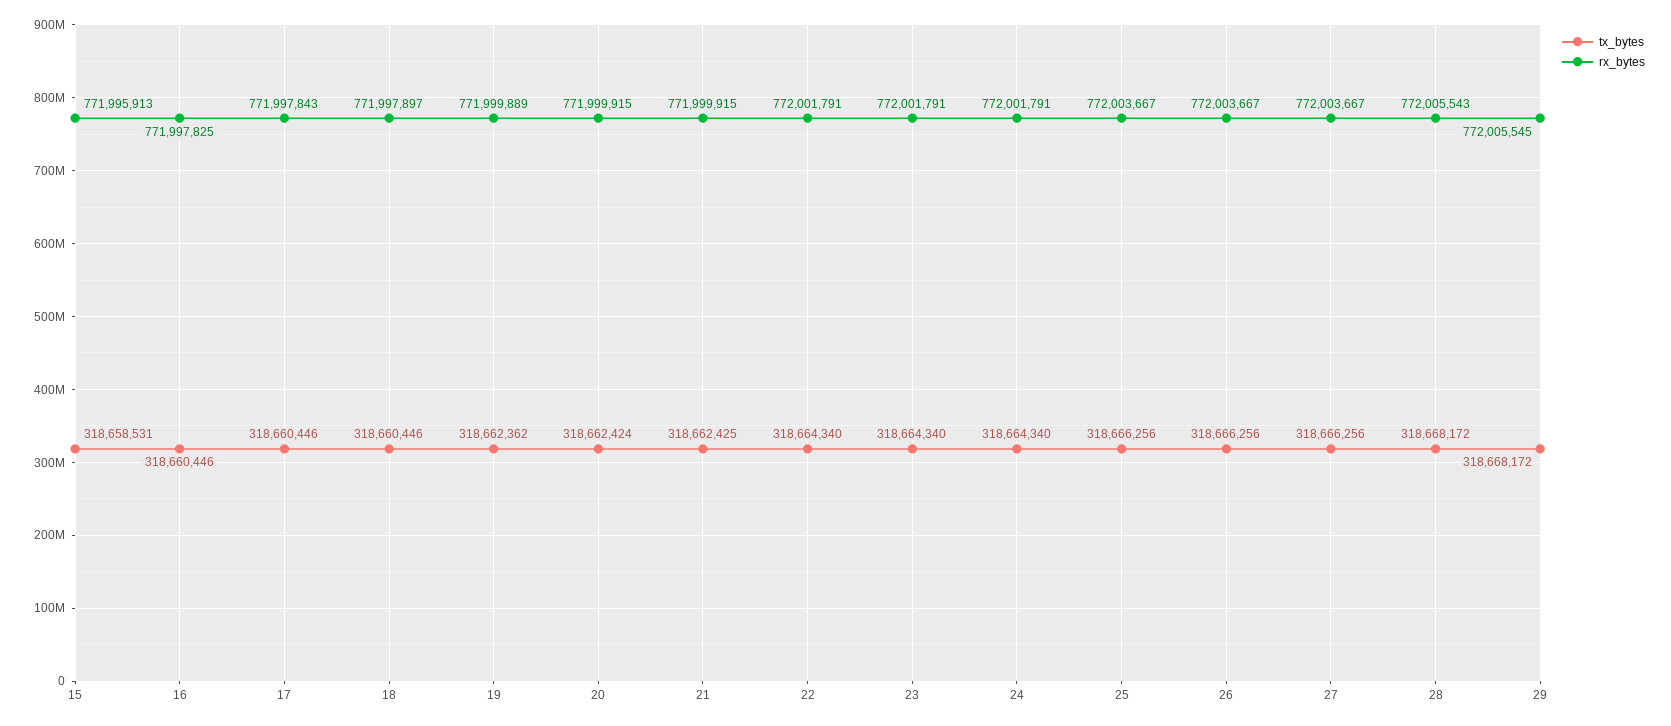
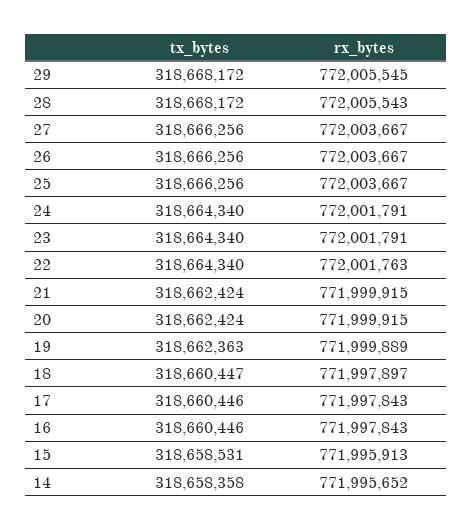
rx_bytes, 16: 771997825 -> 771997843
tx_bytes, 18: 318660446 -> 318660447
tx_bytes, 19: 318662362 -> 318662363
tx_bytes, 21: 318662425 -> 318662424
rx_bytes, 22: 772001791 -> 772001763
tx_bytes, 14: none -> 318658358
rx_bytes, 14: none -> 771995652

